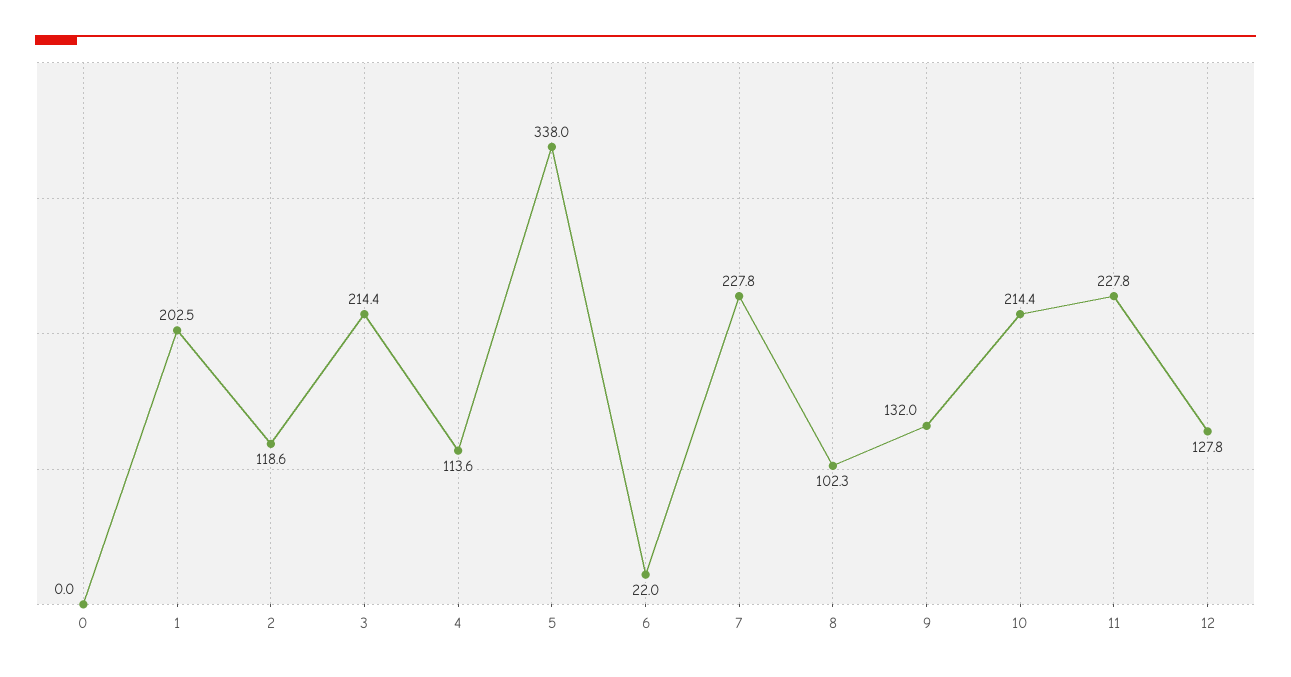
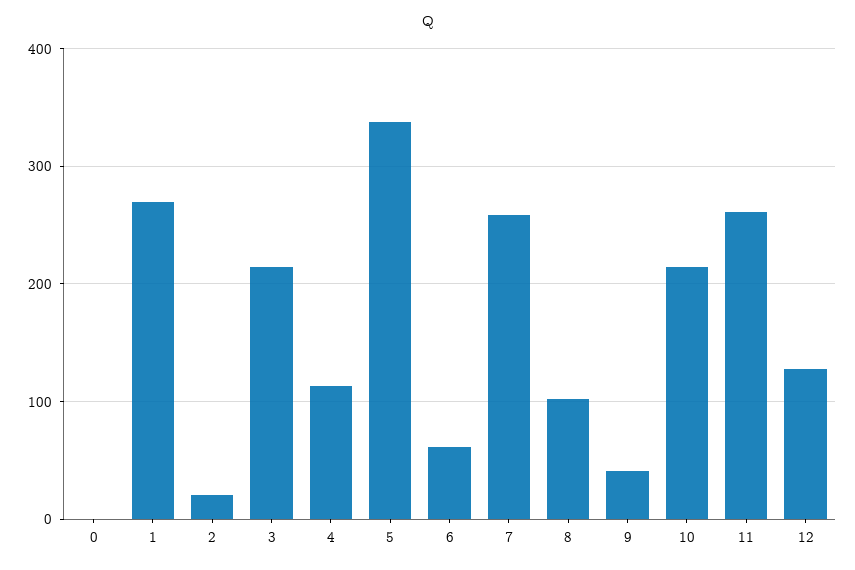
1: 202.5 -> 270
2: 118.6 -> 20
6: 22 -> 60
7: 227.8 -> 260
9: 132 -> 40
11: 227.8 -> 260

